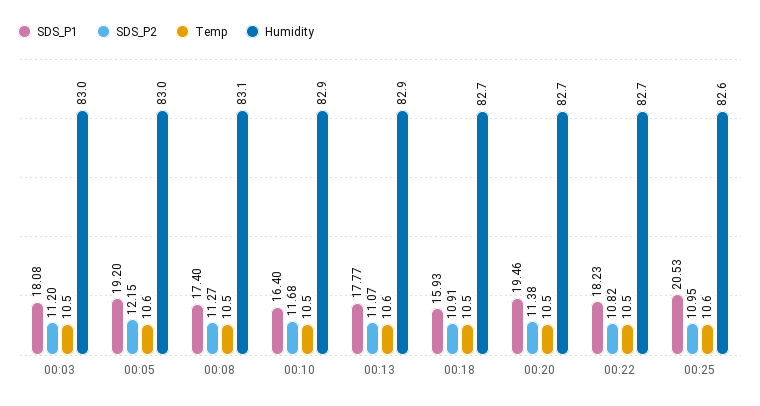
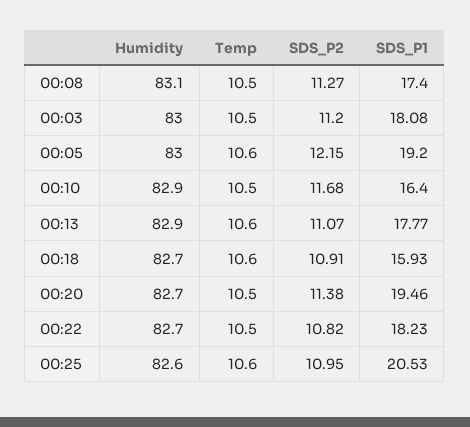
Temp, 00:18: 10.5 -> 10.6

